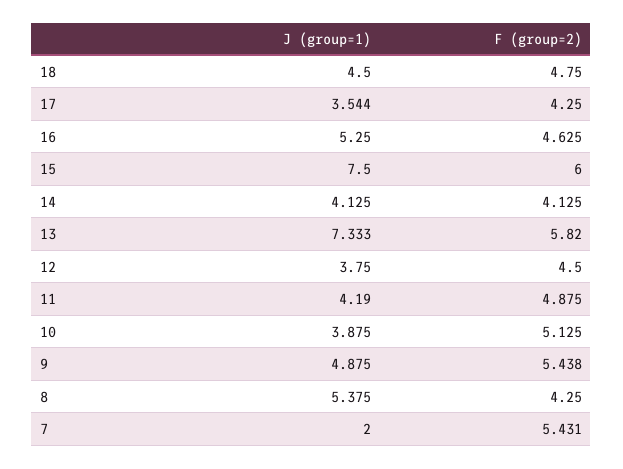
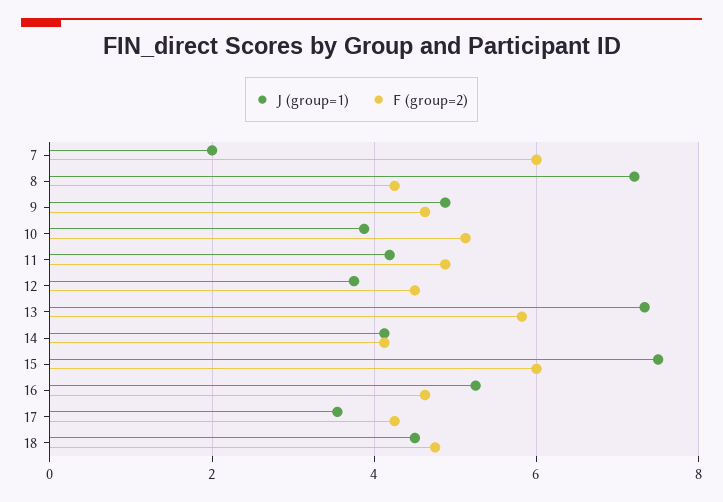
F (group=2), 9: 5.438 -> 4.6
J (group=1), 8: 5.375 -> 7.2
F (group=2), 7: 5.431 -> 6

